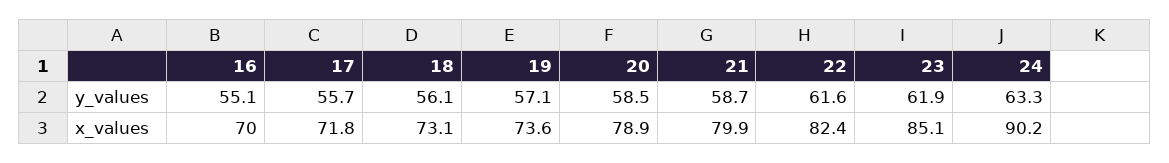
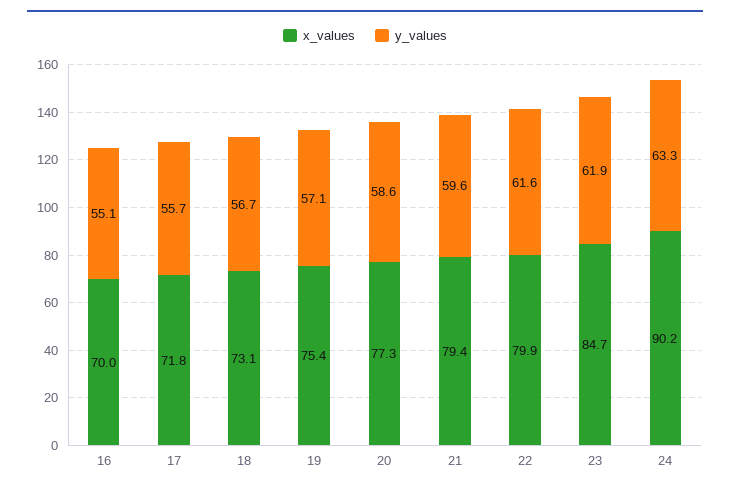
y_values, 18: 56.1 -> 56.7
y_values, 20: 58.5 -> 58.6
y_values, 21: 58.7 -> 59.6
x_values, 19: 73.6 -> 75.4
x_values, 20: 78.9 -> 77.3
x_values, 21: 79.9 -> 79.4
x_values, 22: 82.4 -> 79.9
x_values, 23: 85.1 -> 84.7

